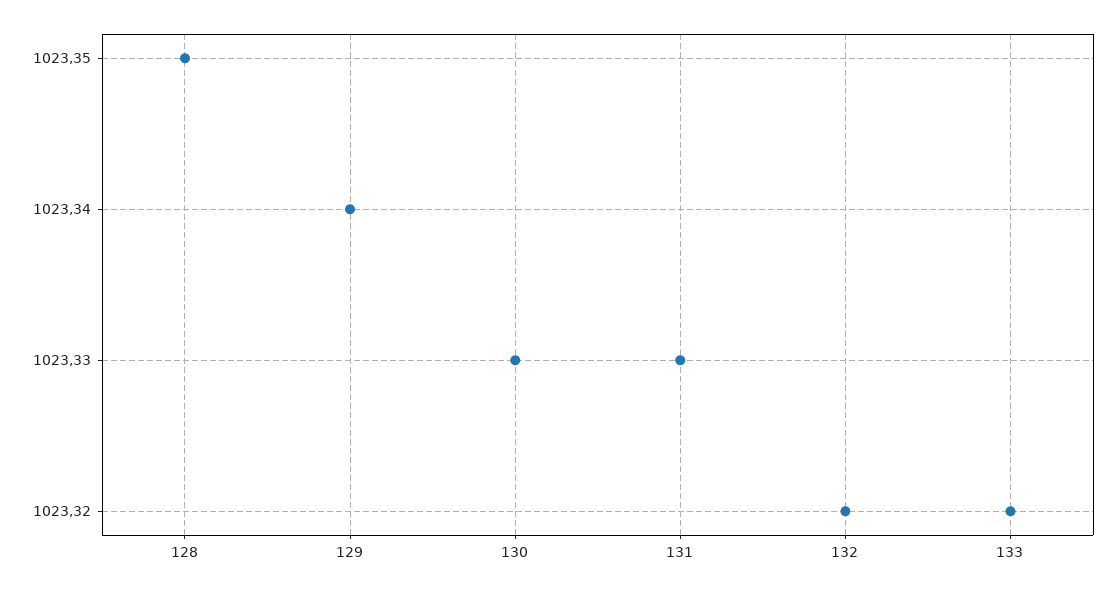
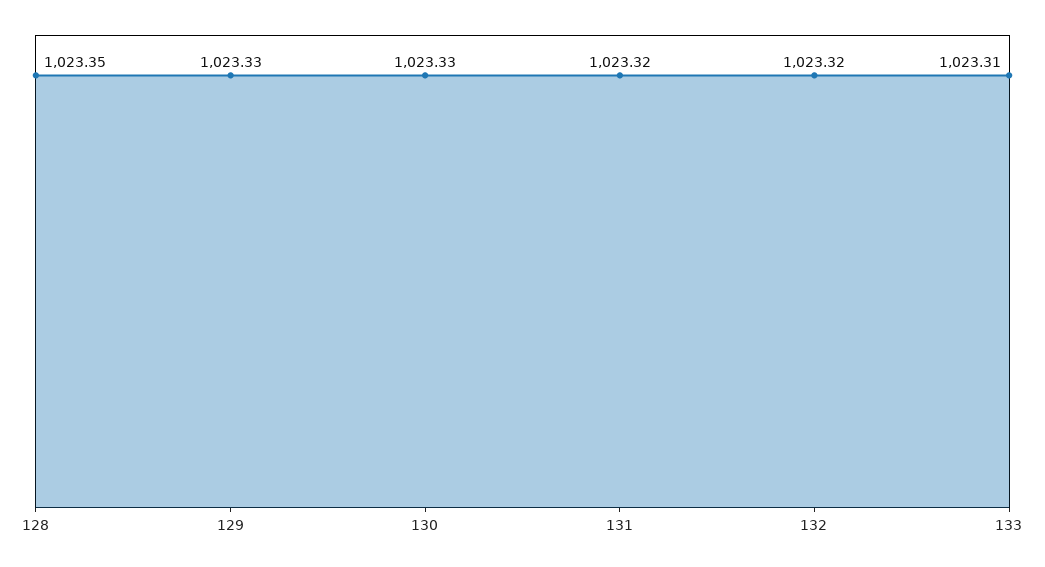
129: 1023.34 -> 1023.33
131: 1023.33 -> 1023.32
133: 1023.32 -> 1023.31

